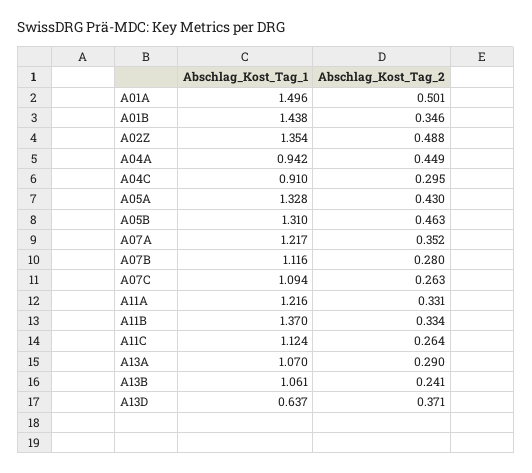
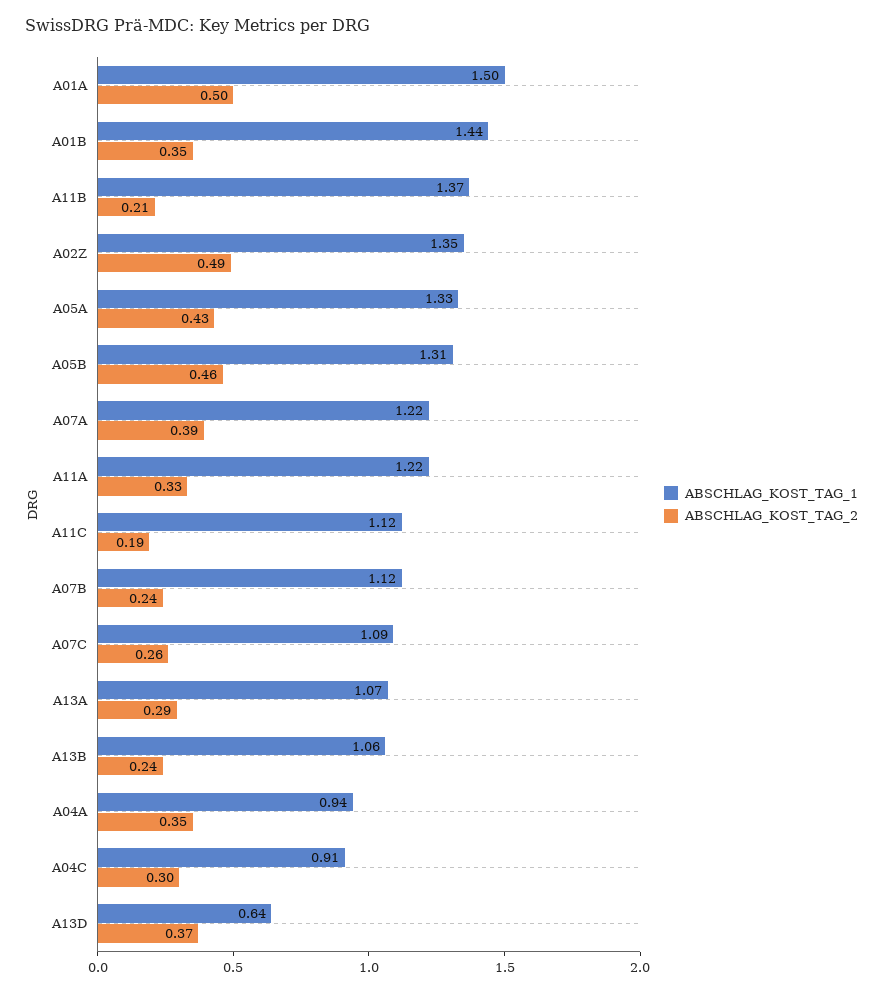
Abschlag_Kost_Tag_2, A04A: 0.449 -> 0.35
Abschlag_Kost_Tag_2, A07A: 0.352 -> 0.39
Abschlag_Kost_Tag_2, A07B: 0.28 -> 0.24
Abschlag_Kost_Tag_2, A11B: 0.334 -> 0.21
Abschlag_Kost_Tag_2, A11C: 0.264 -> 0.19

